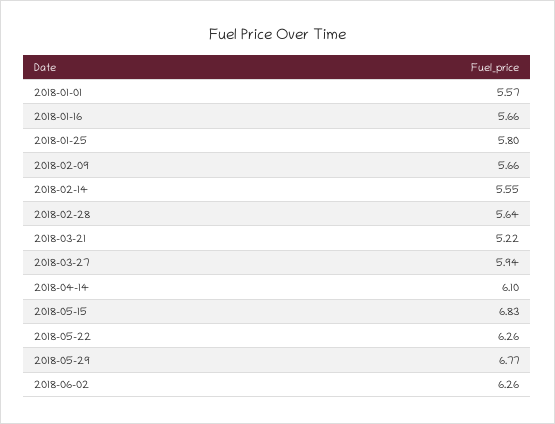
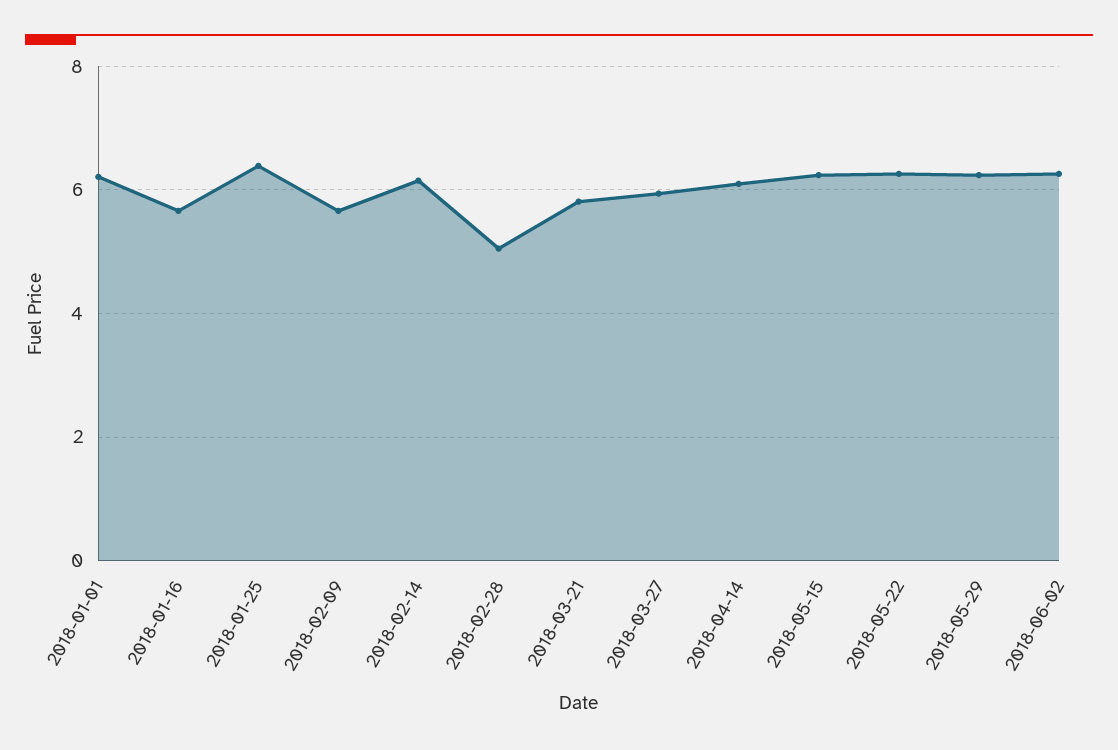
2018-01-01: 5.57 -> 6.2
2018-01-25: 5.8 -> 6.4
2018-02-14: 5.55 -> 6.2
2018-02-28: 5.64 -> 5
2018-03-21: 5.22 -> 5.8
2018-05-15: 6.83 -> 6.2
2018-05-29: 6.77 -> 6.2

